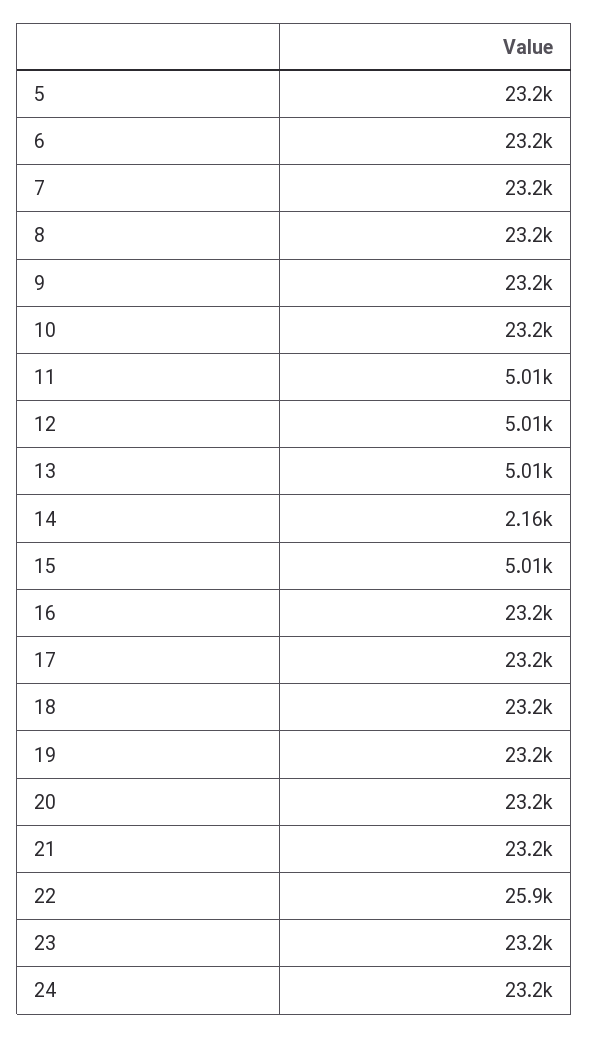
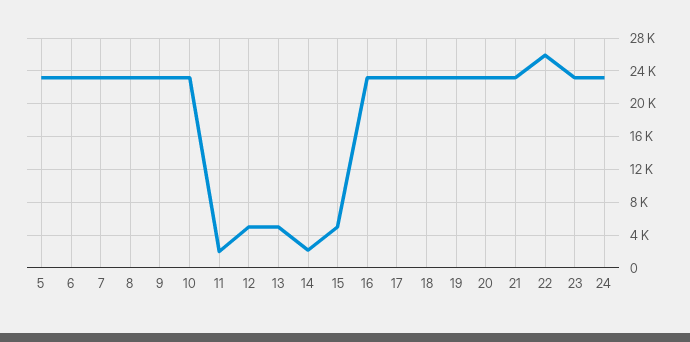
11: 5010 -> 2000

